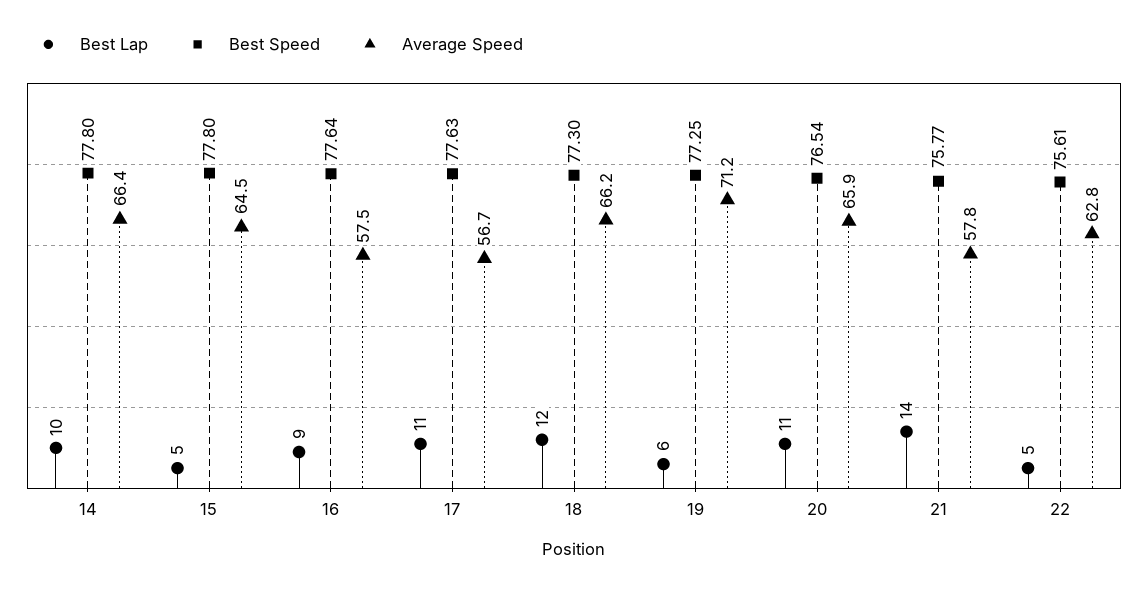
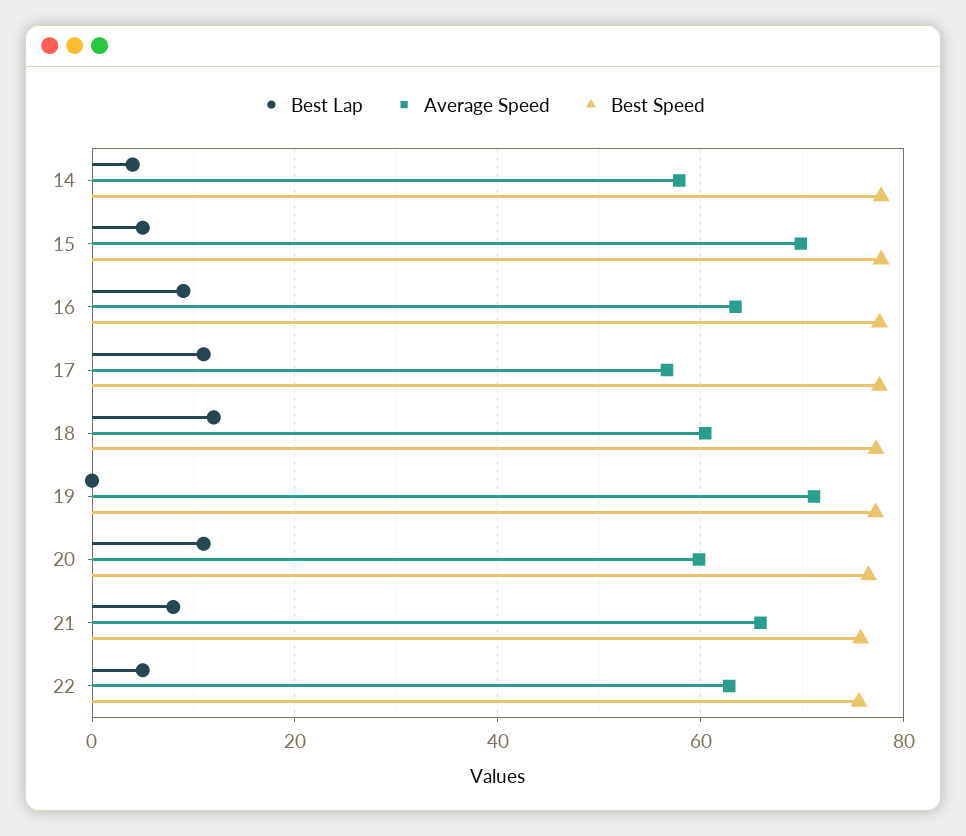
Best Lap, 14: 10 -> 4
Average Speed, 14: 66.4 -> 58
Average Speed, 15: 64.5 -> 70
Average Speed, 16: 57.5 -> 64
Average Speed, 18: 66.2 -> 60
Best Lap, 19: 6 -> 0
Average Speed, 20: 65.9 -> 60
Best Lap, 21: 14 -> 8
Average Speed, 21: 57.8 -> 66

